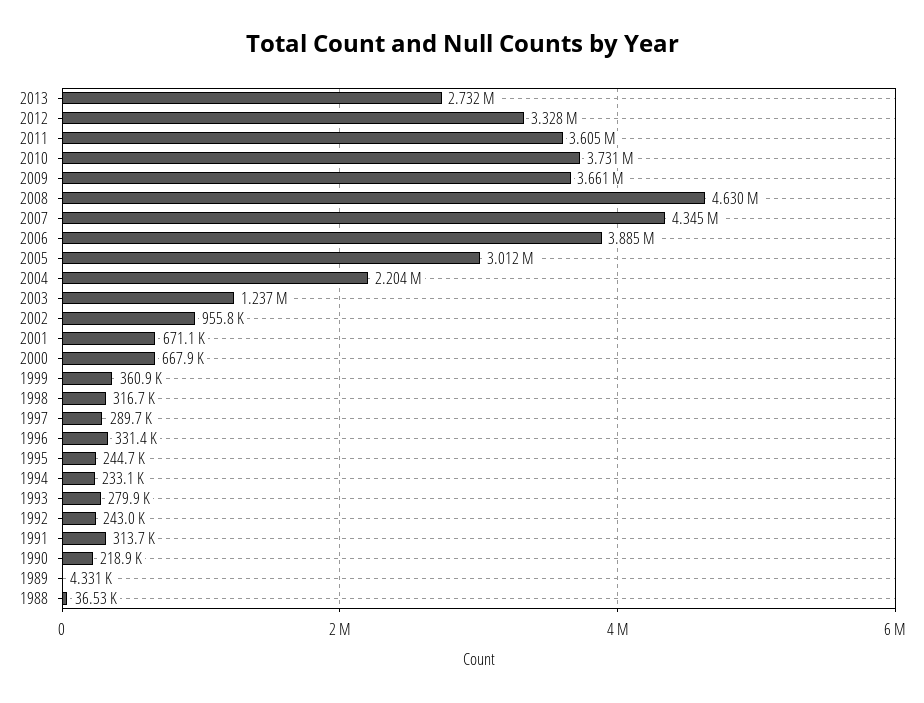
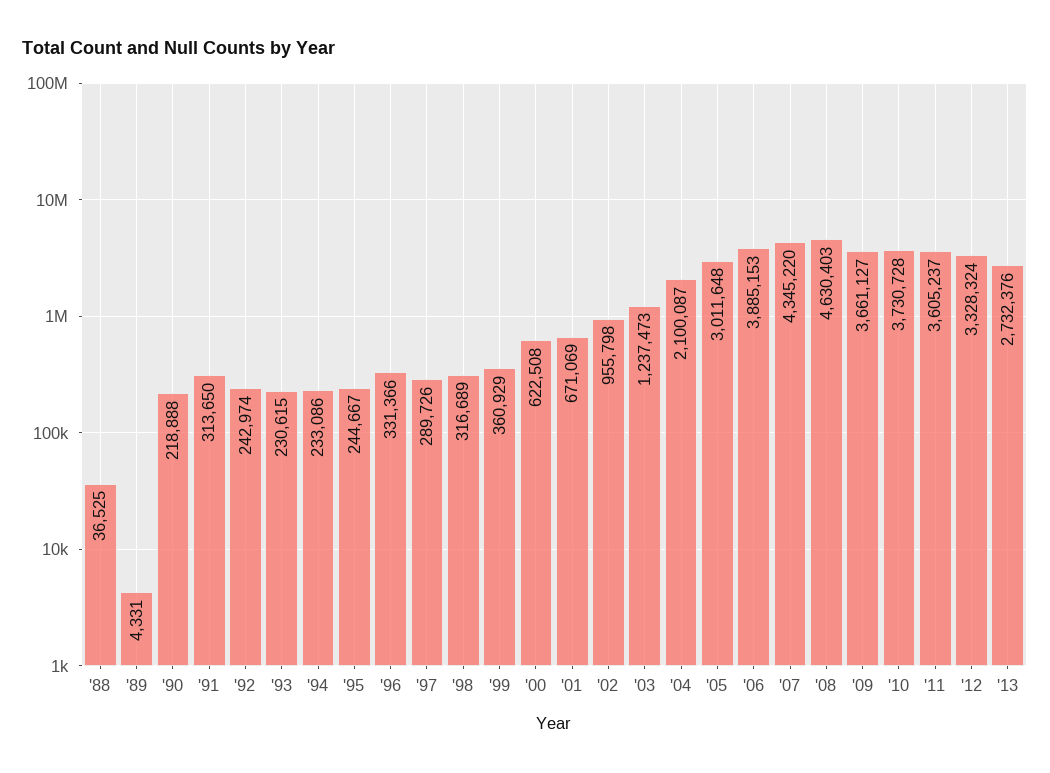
2004: 2204000 -> 2100087
2000: 667900 -> 622508
1993: 279900 -> 230615

